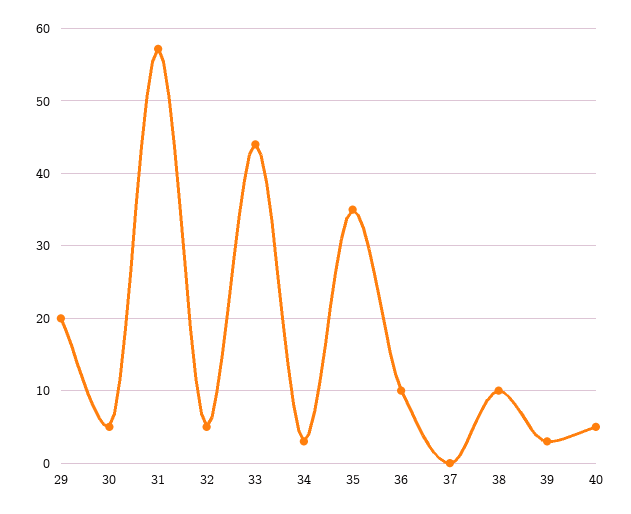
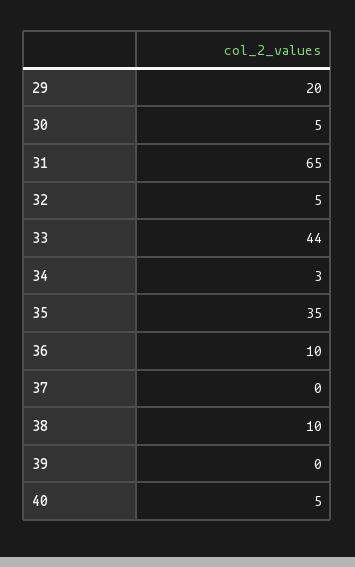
31: 57 -> 65
39: 3 -> 0

